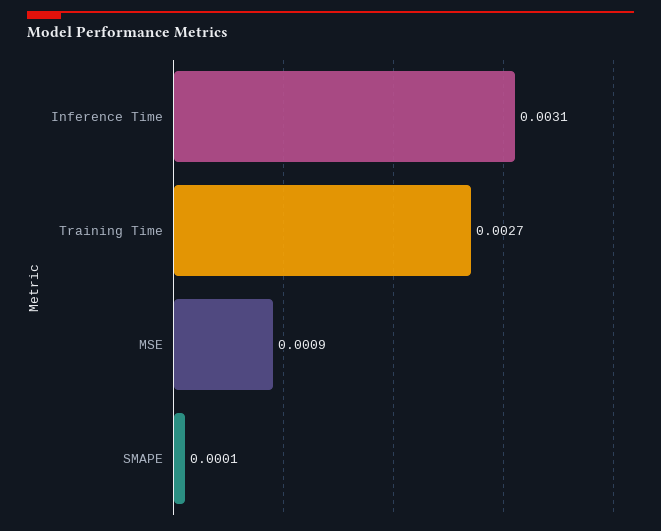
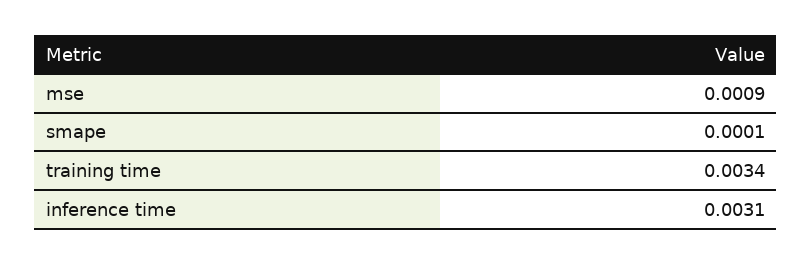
Training Time: 0.0027 -> 0.0034

